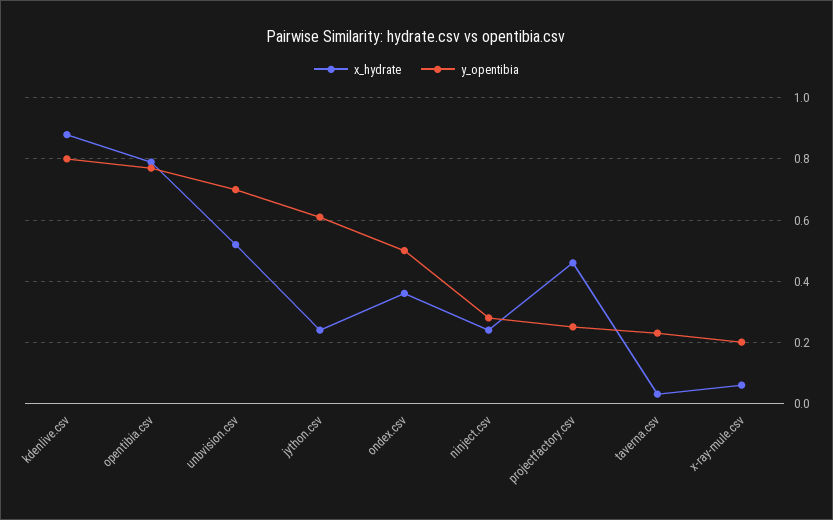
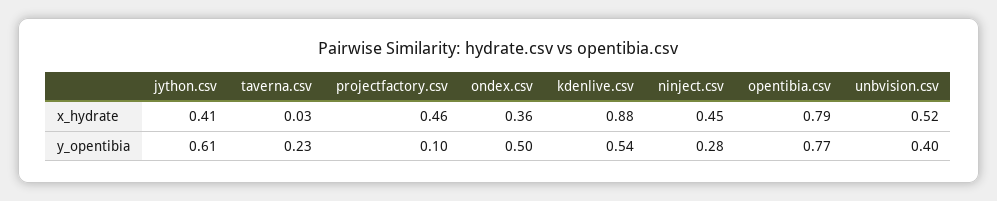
y_opentibia, kdenlive.csv: 0.8 -> 0.54
y_opentibia, unbvision.csv: 0.7 -> 0.4
x_hydrate, jython.csv: 0.25 -> 0.41
x_hydrate, ninject.csv: 0.25 -> 0.45
y_opentibia, projectfactory.csv: 0.25 -> 0.1
x_hydrate, x-ray-mule.csv: 0.05 -> none
y_opentibia, x-ray-mule.csv: 0.2 -> none

